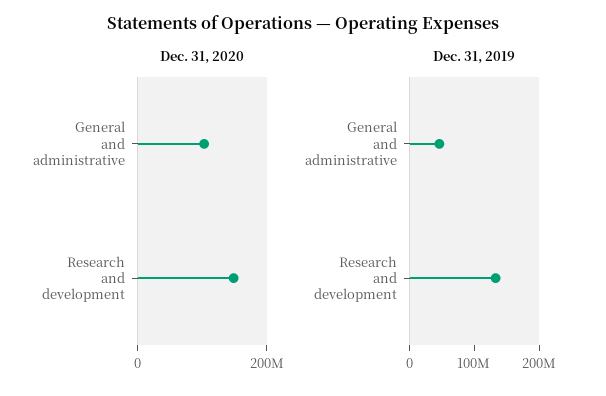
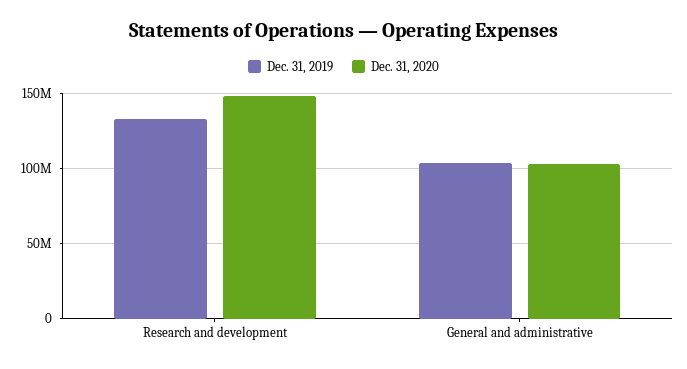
Dec. 31, 2019, General and administrative: 40000000 -> 105000000

